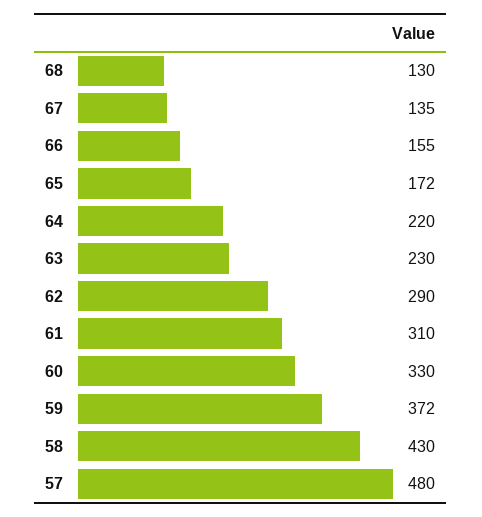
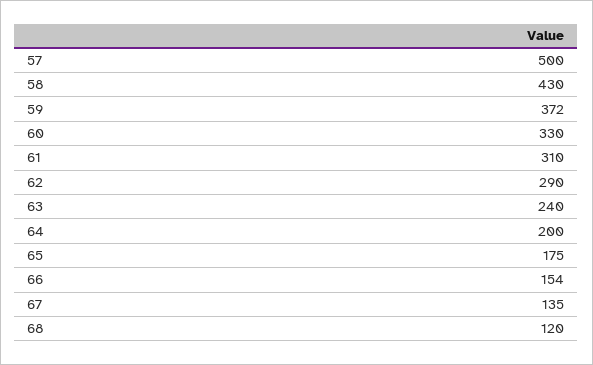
68: 130 -> 120
66: 155 -> 154
65: 172 -> 175
64: 220 -> 200
63: 230 -> 240
57: 480 -> 500

